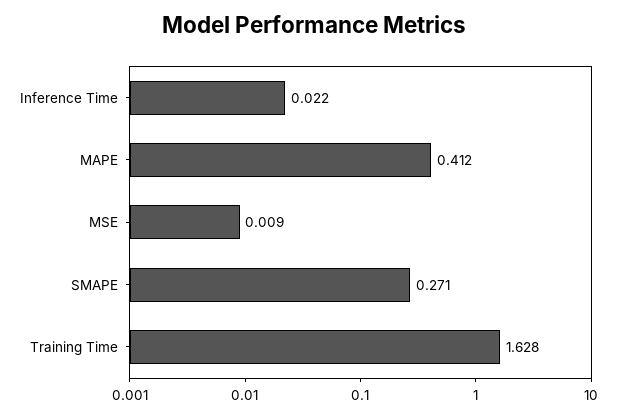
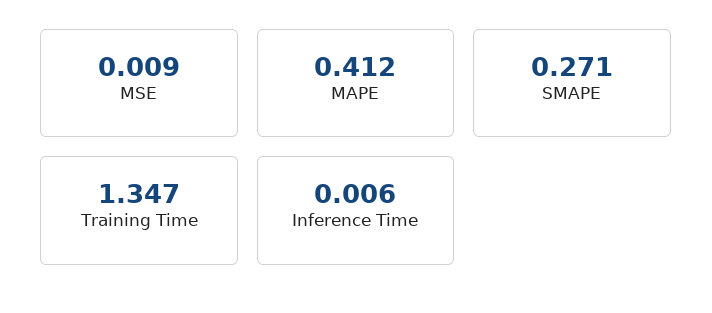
Inference Time: 0.022 -> 0.006
Training Time: 1.628 -> 1.347

